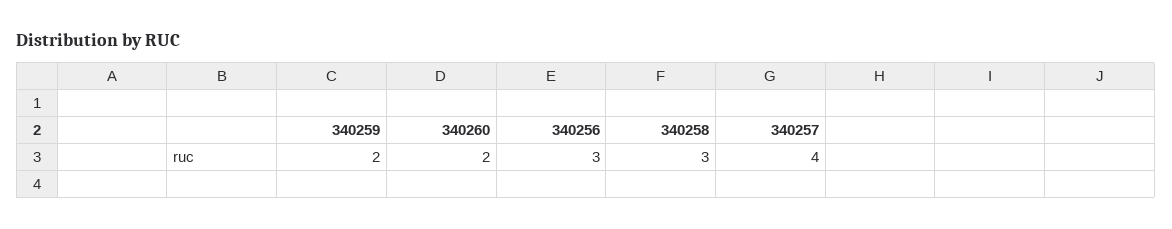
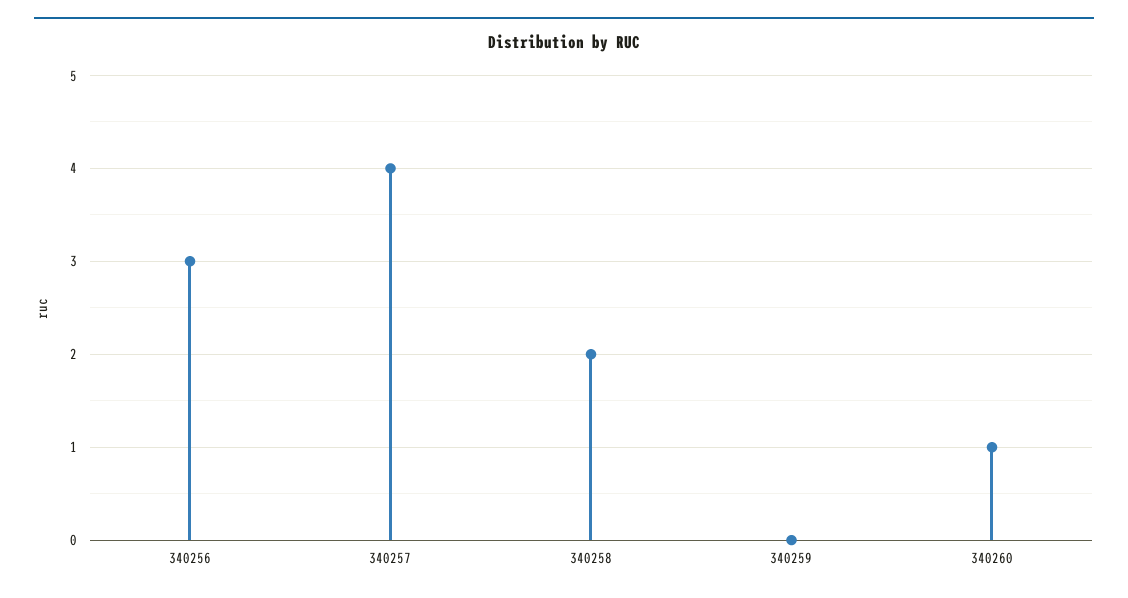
340259: 2 -> 0
340260: 2 -> 1
340258: 3 -> 2

